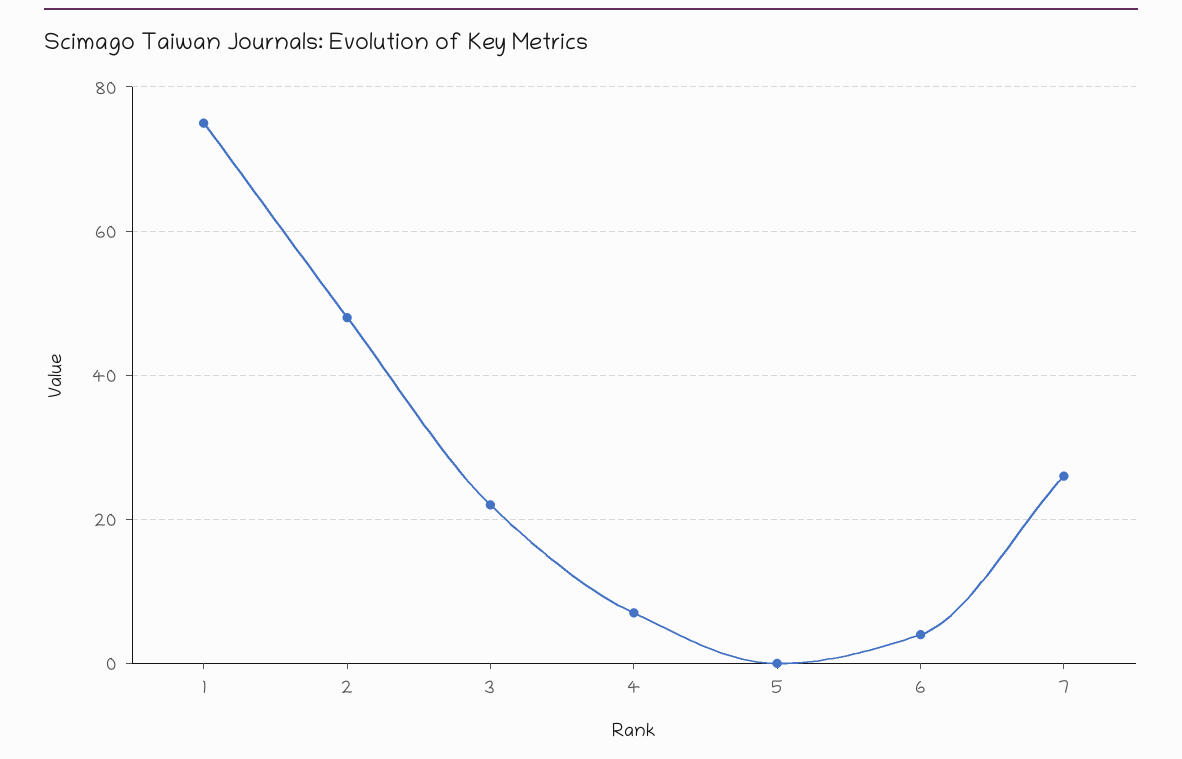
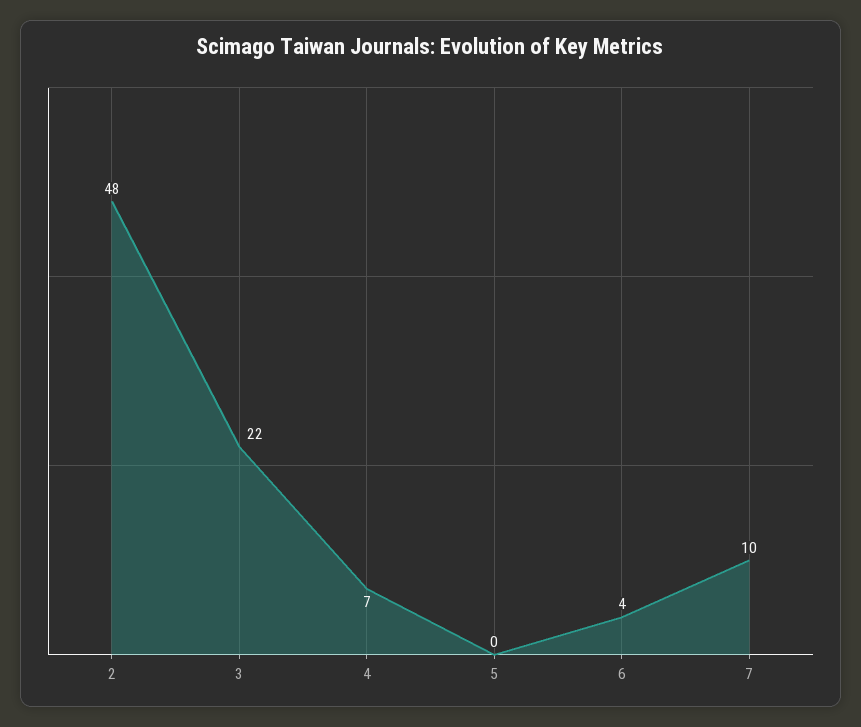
1: 75 -> none
7: 25 -> 10

